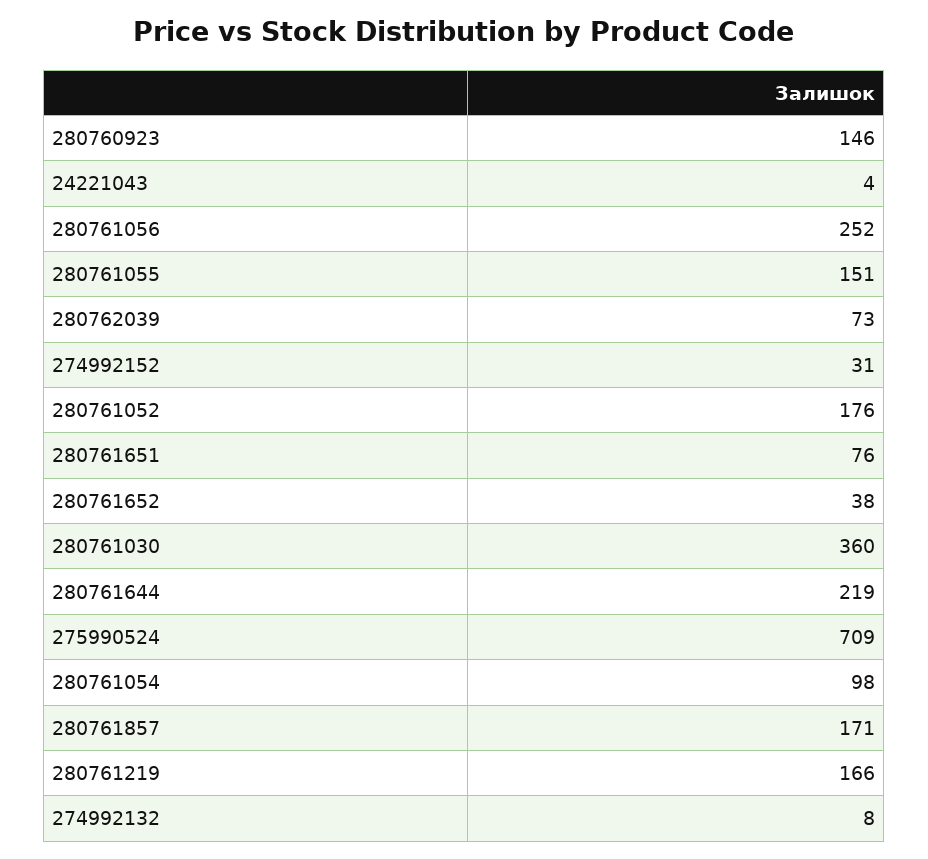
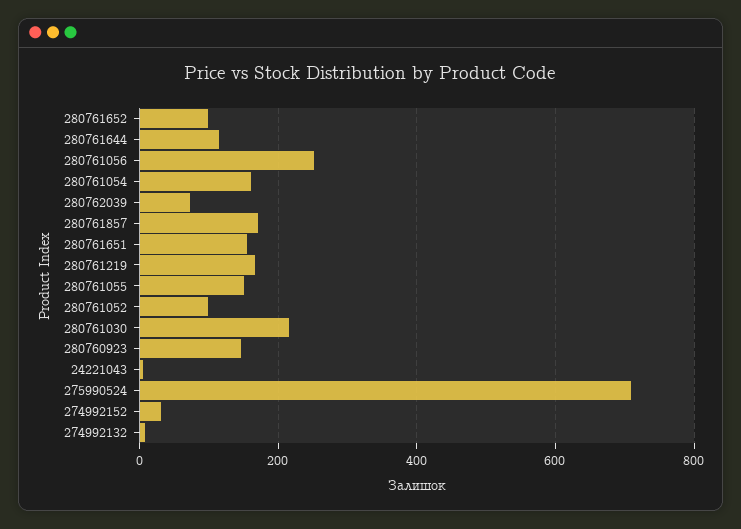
280761052: 176 -> 100
280761651: 76 -> 160
280761652: 38 -> 100
280761030: 360 -> 220
280761644: 219 -> 120
280761054: 98 -> 160

